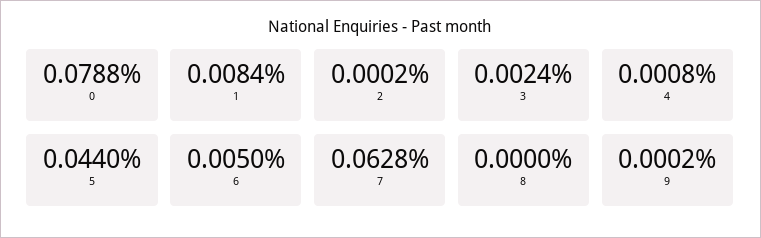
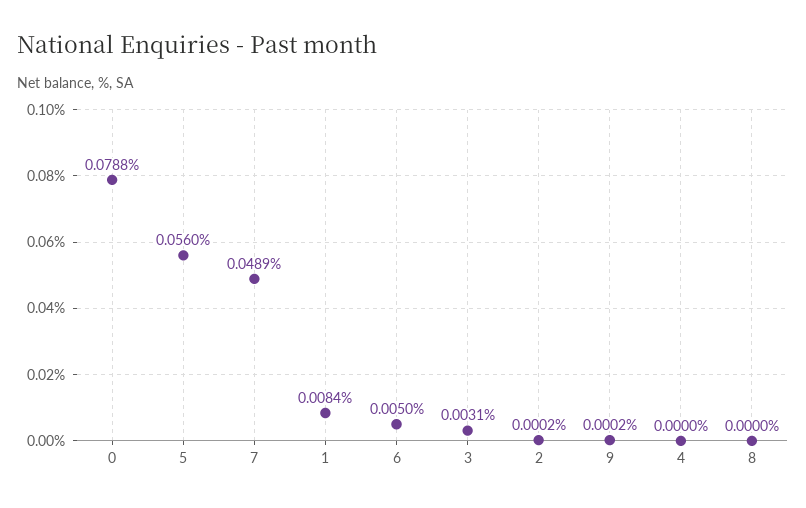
3: 0.0024 -> 0.0031
4: 0.0008 -> 0
5: 0.044 -> 0.056
7: 0.0628 -> 0.0489

